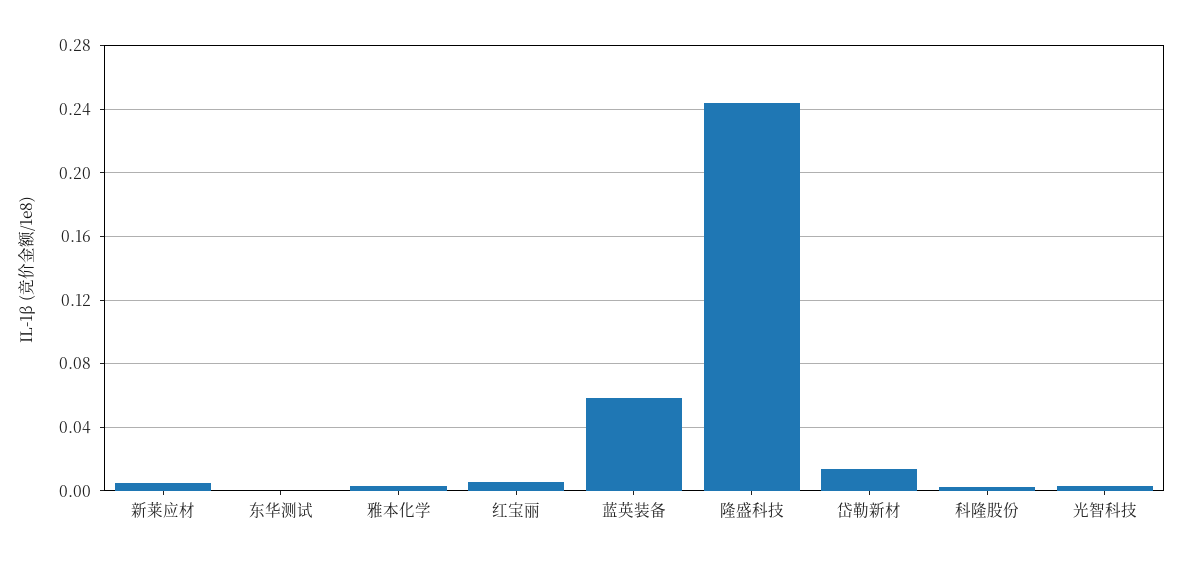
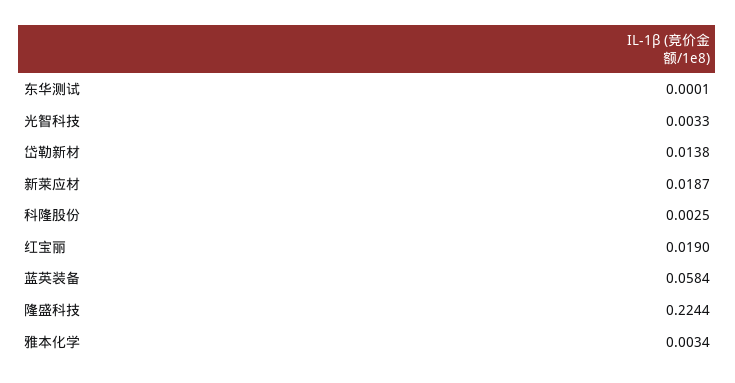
新莱应材: 0.005 -> 0.0187
红宝丽: 0.005 -> 0.019
隆盛科技: 0.245 -> 0.2244

